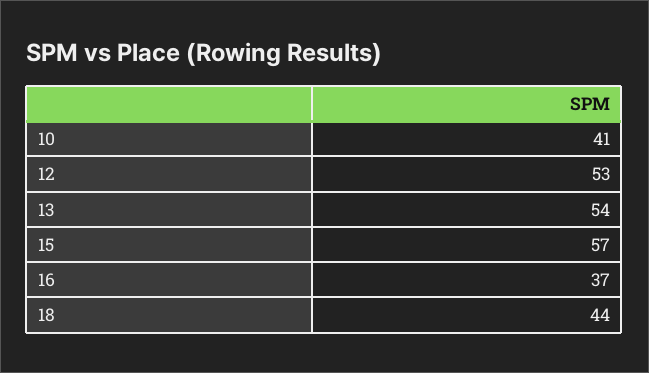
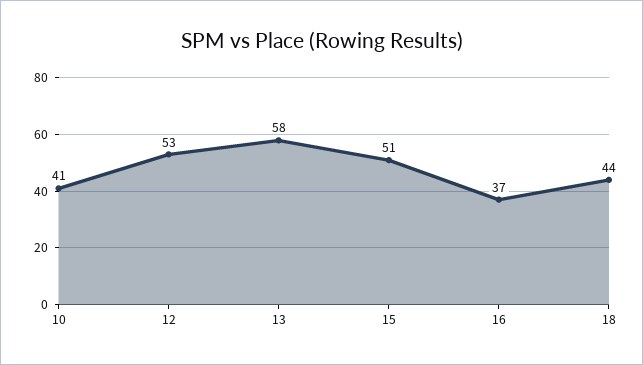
13: 54 -> 58
15: 57 -> 51

